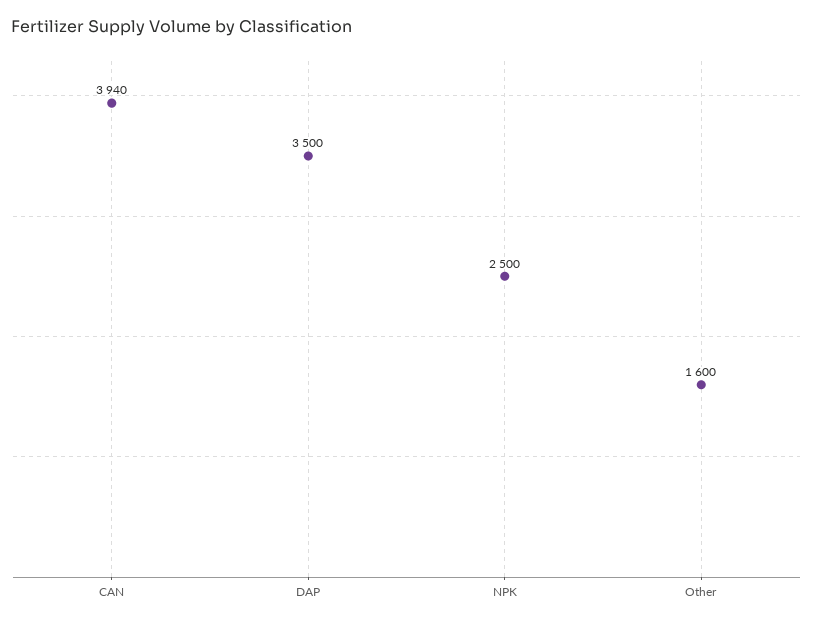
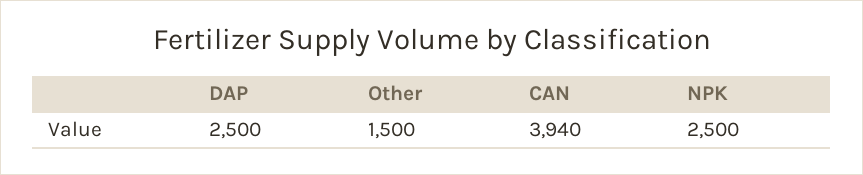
DAP: 3500 -> 2500
Other: 1600 -> 1500

